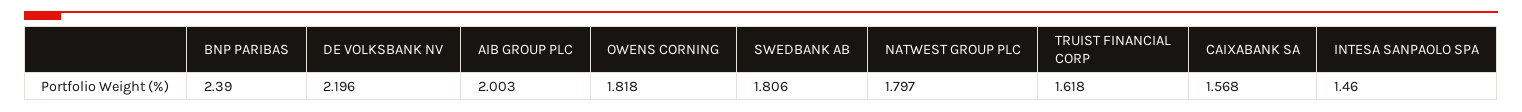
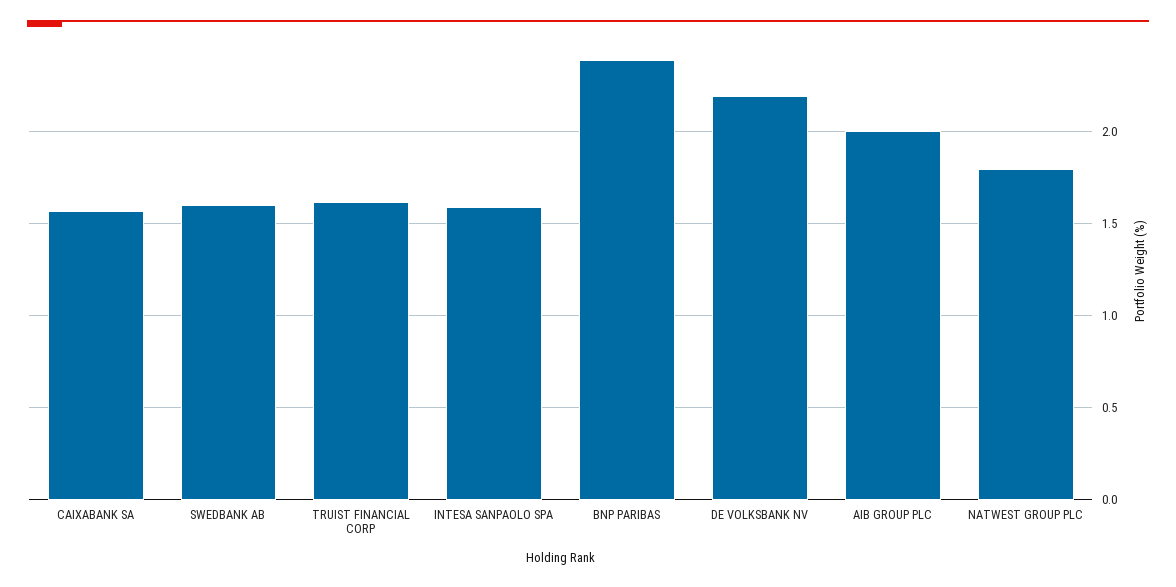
OWENS CORNING: 1.818 -> none
SWEDBANK AB: 1.806 -> 1.6
INTESA SANPAOLO SPA: 1.46 -> 1.6

